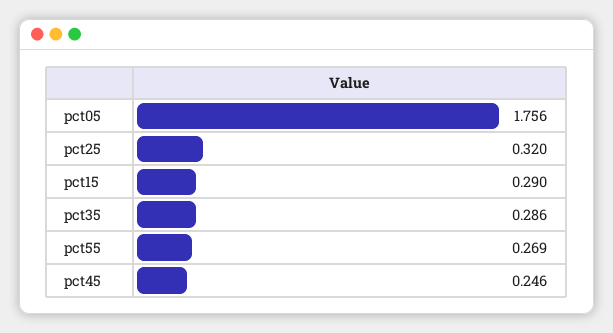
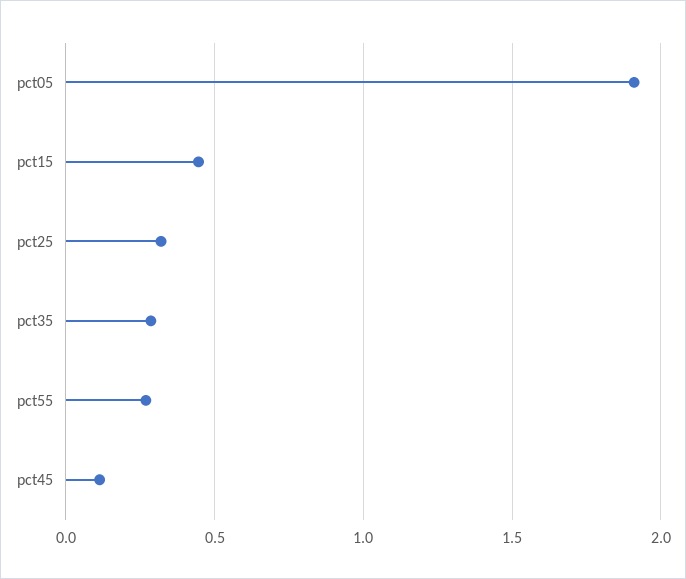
pct05: 1.756 -> 1.9
pct15: 0.29 -> 0.45
pct45: 0.246 -> 0.1

